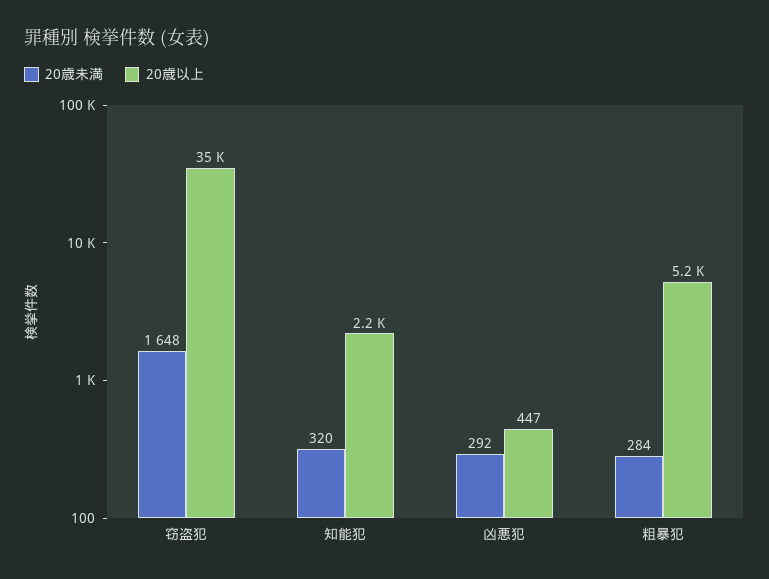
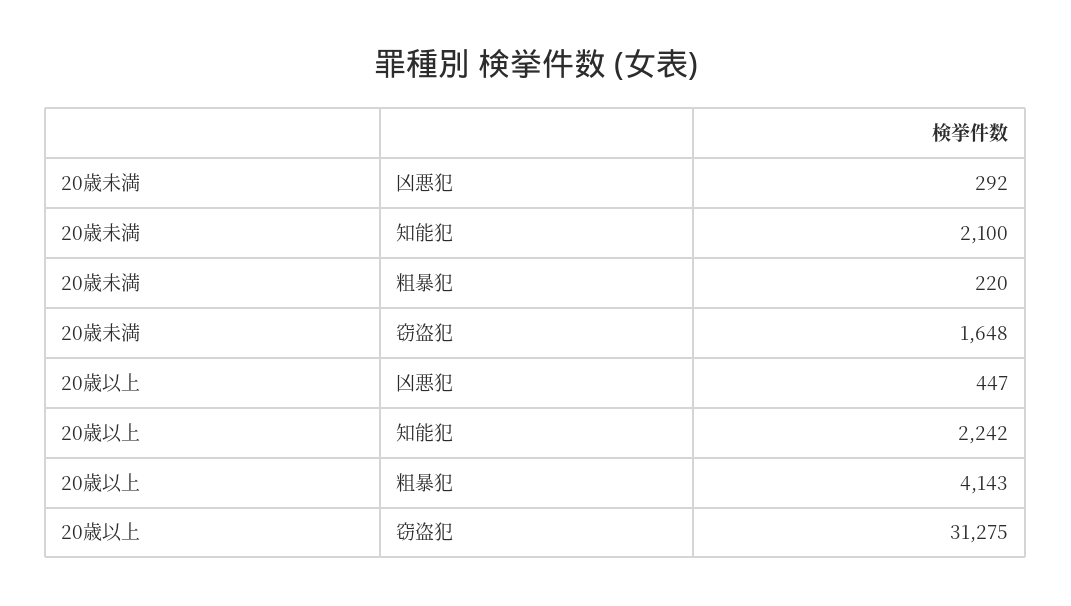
20歳以上, 窃盗犯: 35000 -> 31275
20歳未満, 知能犯: 320 -> 2100
20歳未満, 粗暴犯: 284 -> 220
20歳以上, 粗暴犯: 5200 -> 4143

